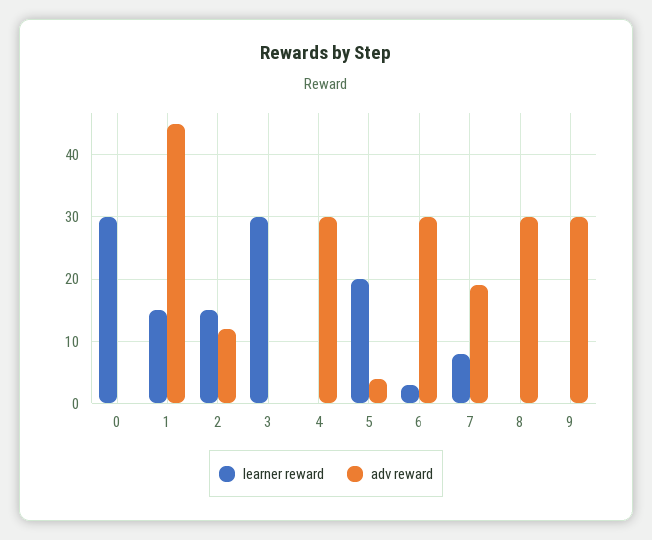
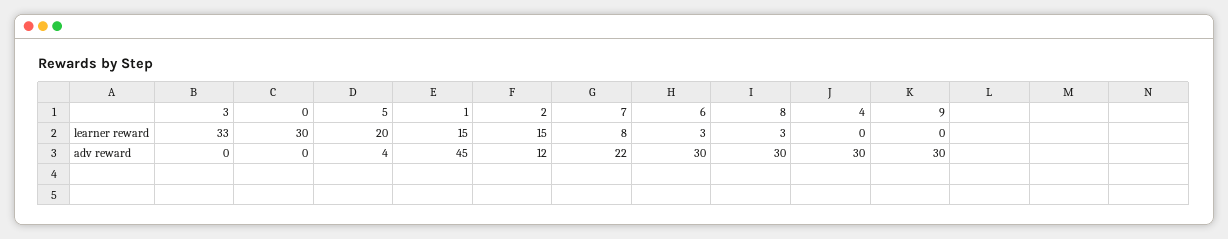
learner reward, 3: 30 -> 33
adv reward, 7: 19 -> 22
learner reward, 8: 0 -> 3

